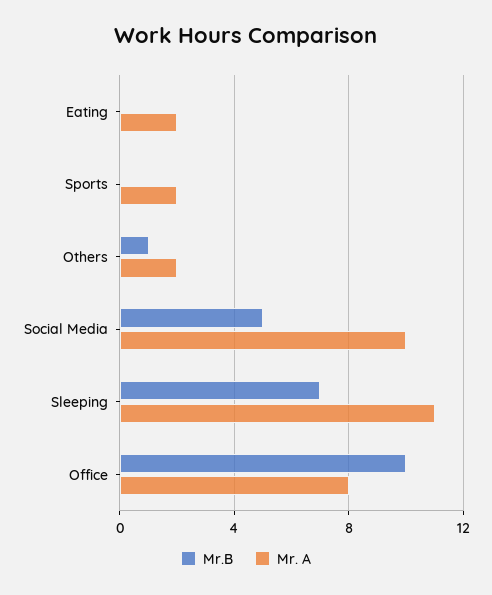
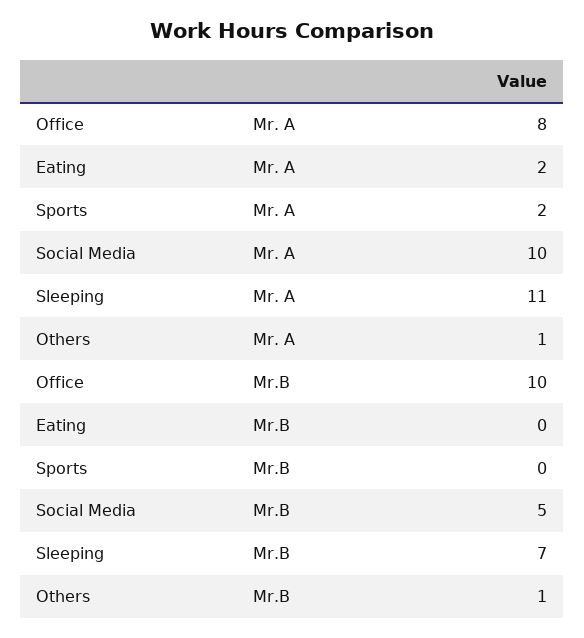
Mr. A, Others: 2 -> 1

